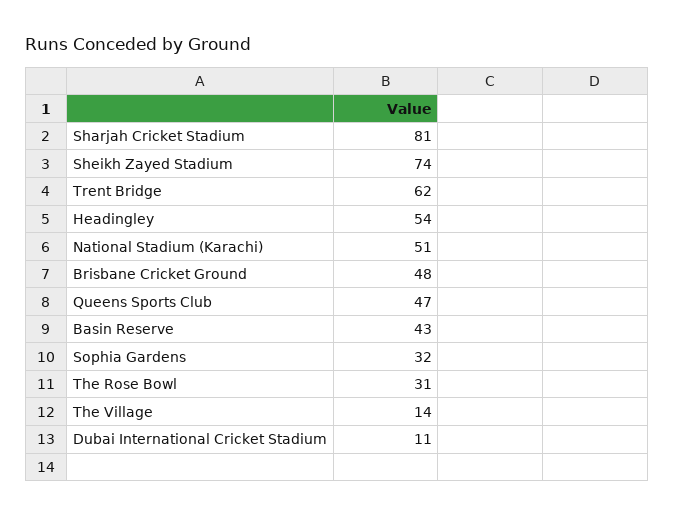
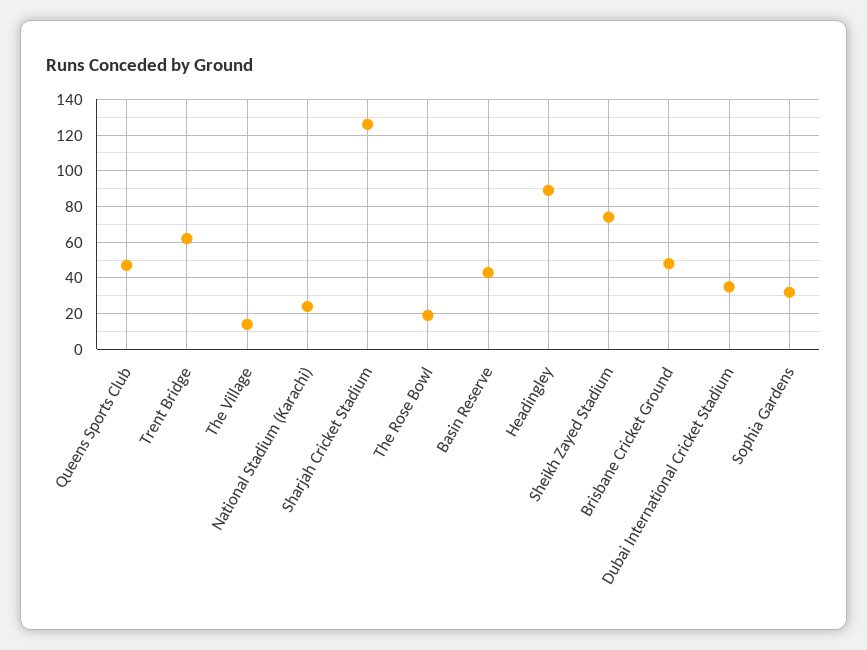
Sharjah Cricket Stadium: 81 -> 125
Headingley: 54 -> 90
National Stadium (Karachi): 51 -> 25
The Rose Bowl: 31 -> 20
Dubai International Cricket Stadium: 11 -> 35

